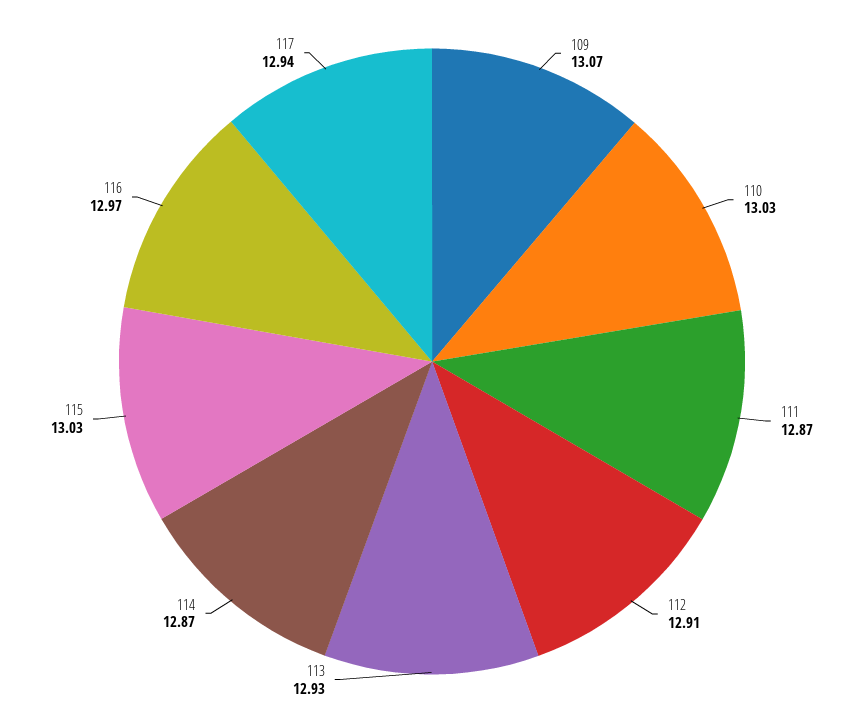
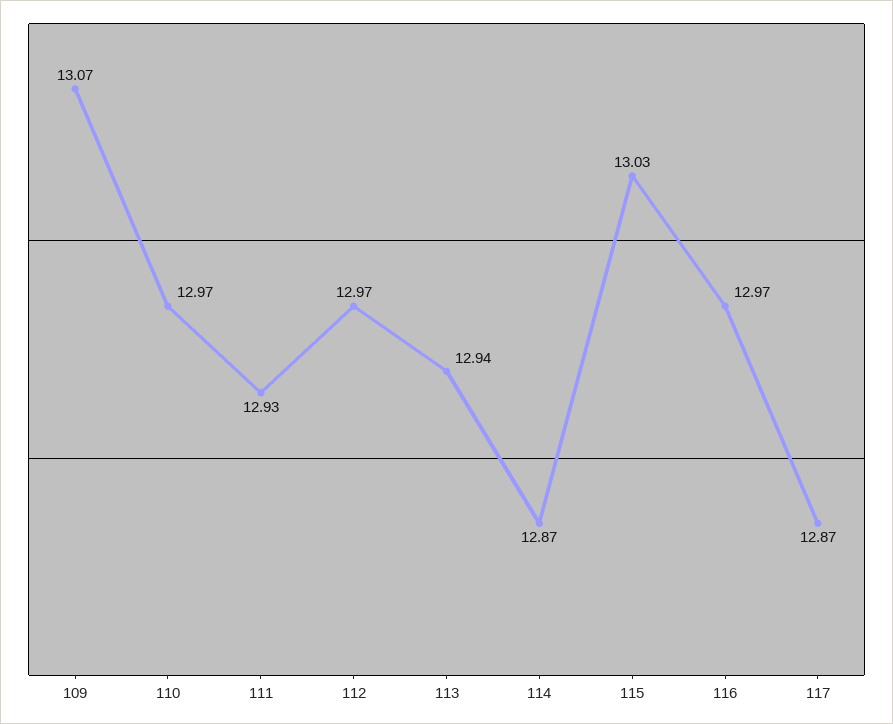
110: 13.03 -> 12.97
111: 12.87 -> 12.93
112: 12.91 -> 12.97
113: 12.93 -> 12.94
117: 12.94 -> 12.87

